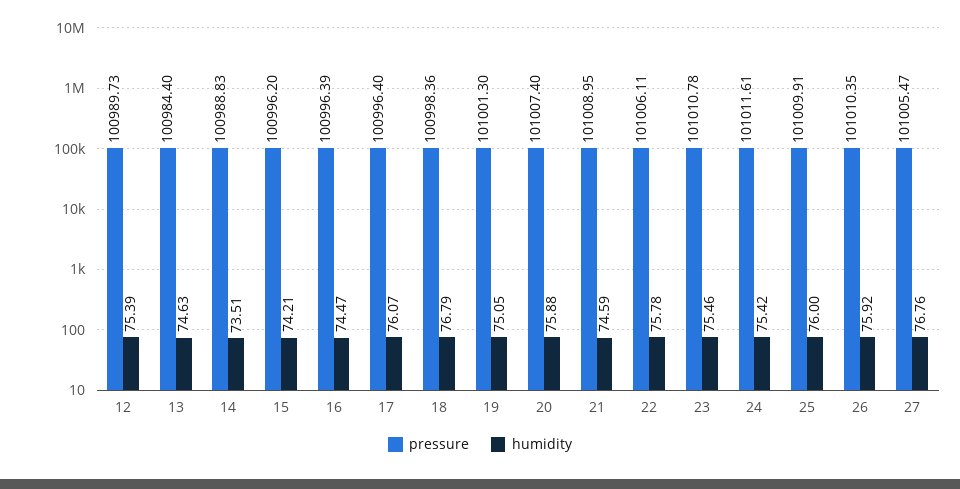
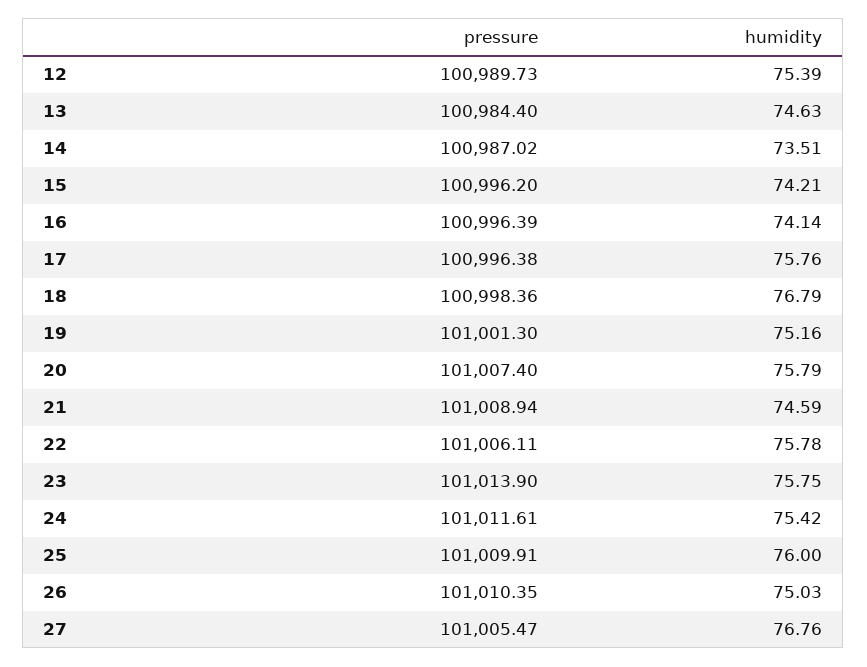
pressure, 14: 100988.83 -> 100987.02
humidity, 16: 74.47 -> 74.14
pressure, 17: 100996.4 -> 100996.38
humidity, 17: 76.07 -> 75.76
humidity, 19: 75.05 -> 75.16
humidity, 20: 75.88 -> 75.79
pressure, 21: 101008.95 -> 101008.94
pressure, 23: 101010.78 -> 101013.9
humidity, 23: 75.46 -> 75.75
humidity, 26: 75.92 -> 75.03

